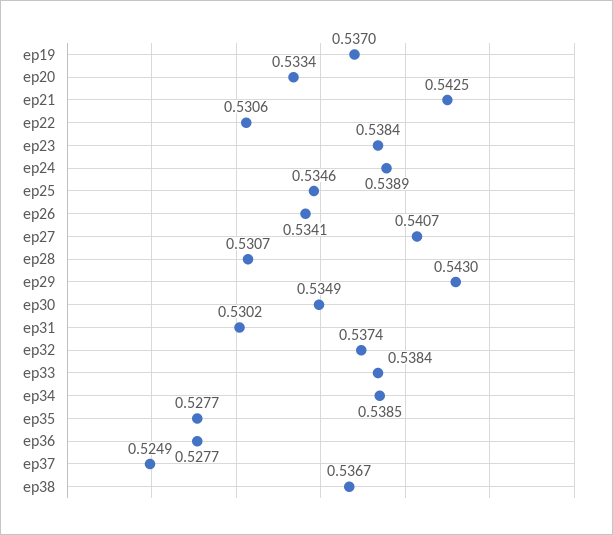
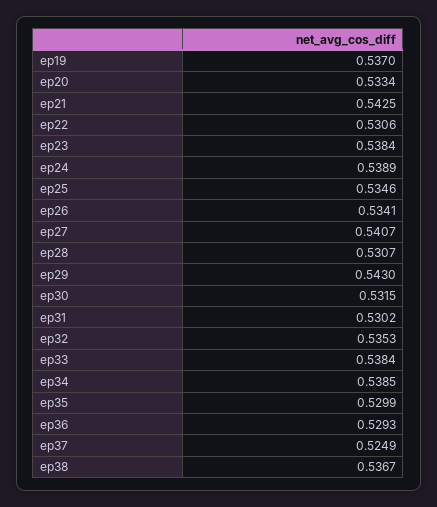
ep30: 0.5349 -> 0.5315
ep32: 0.5374 -> 0.5353
ep35: 0.5277 -> 0.5299
ep36: 0.5277 -> 0.5293

